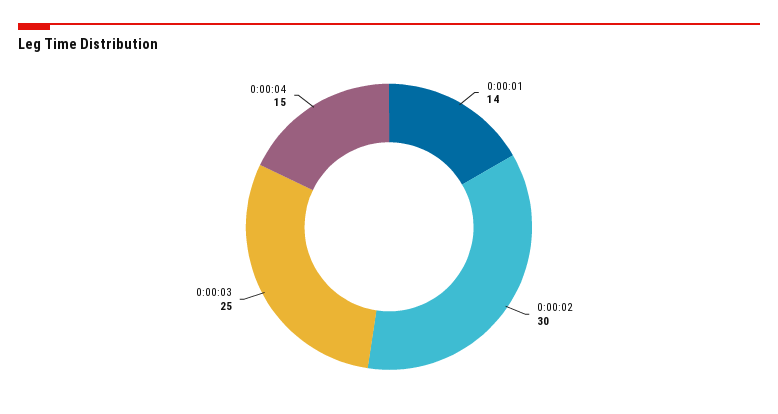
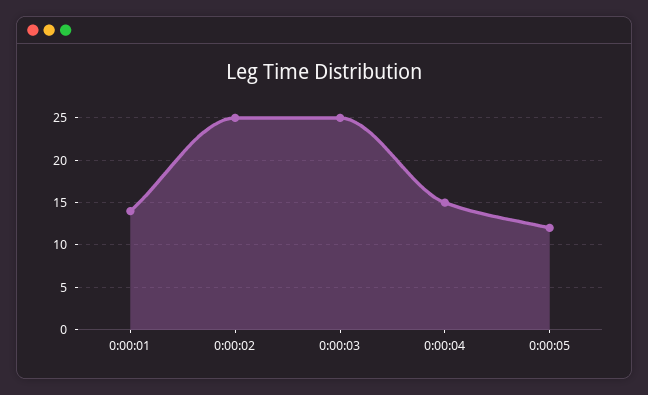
0:00:02: 30 -> 25
0:00:05: none -> 12

